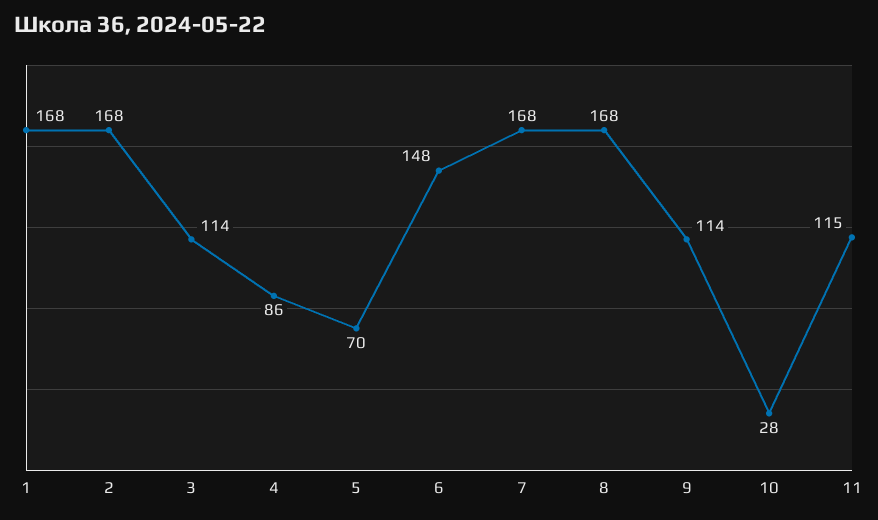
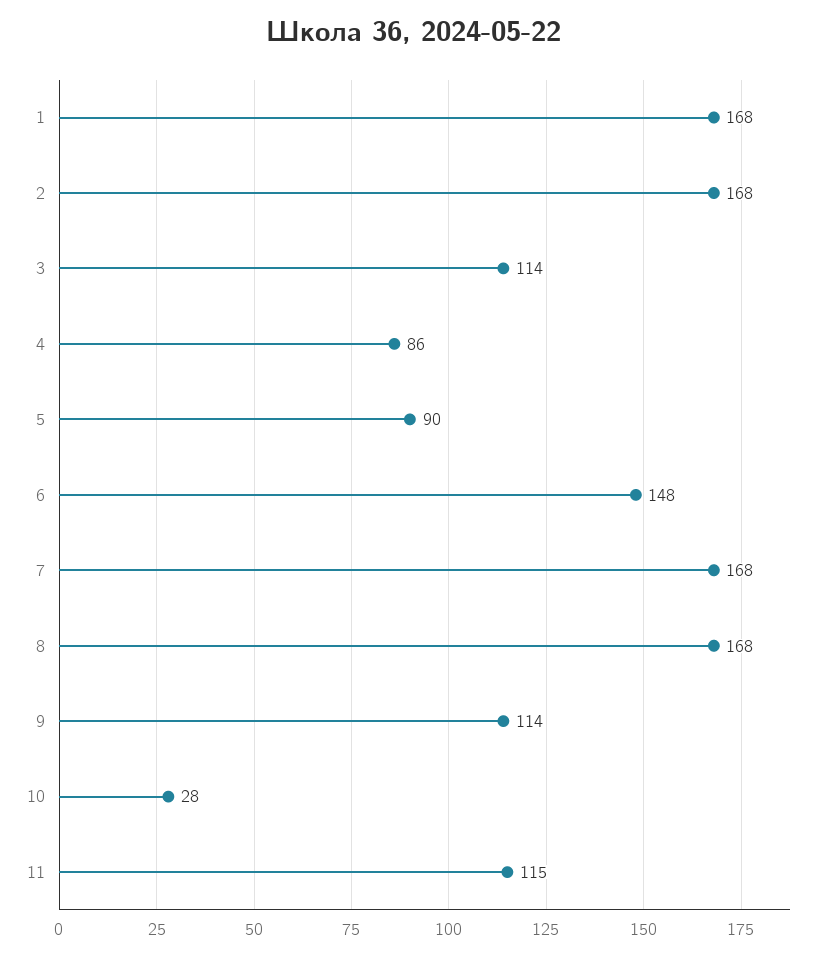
5: 70 -> 90

